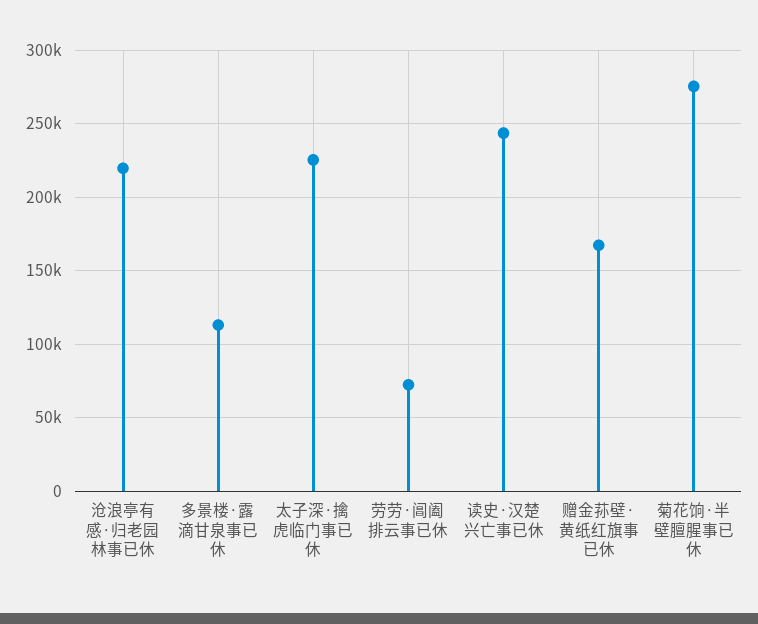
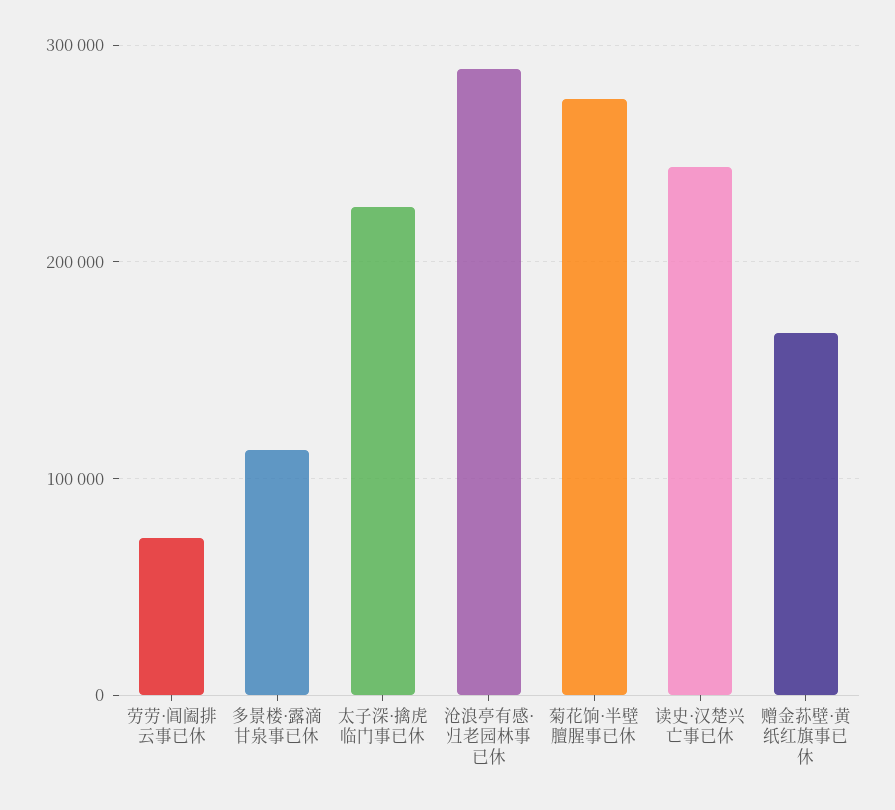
沧浪亭有感·归老园林事已休: 220000 -> 290000

